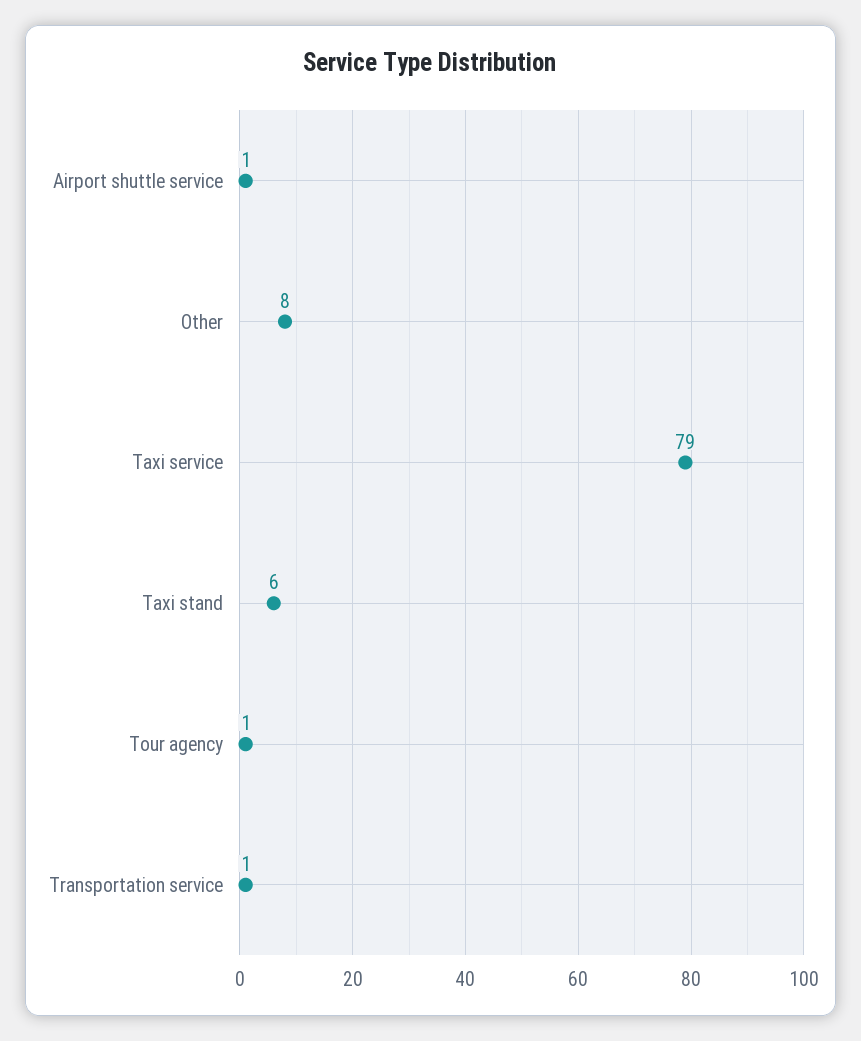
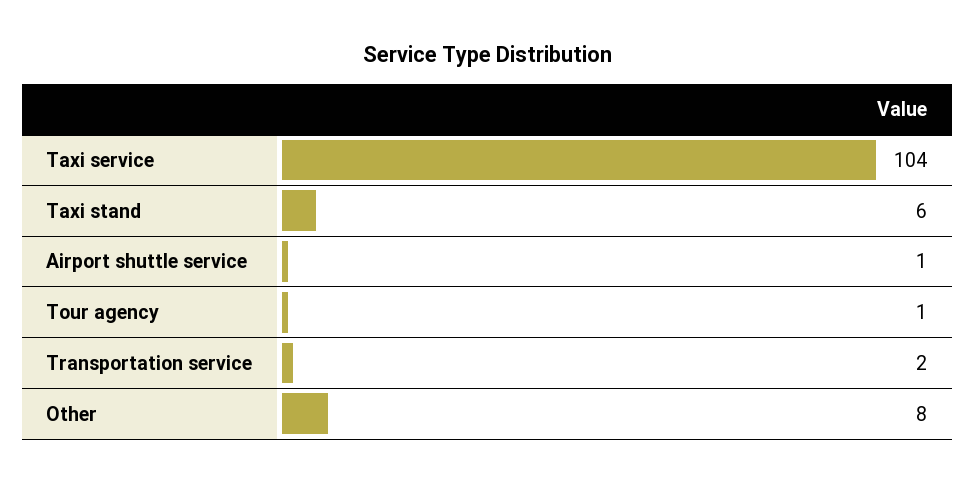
Taxi service: 79 -> 104
Transportation service: 1 -> 2

